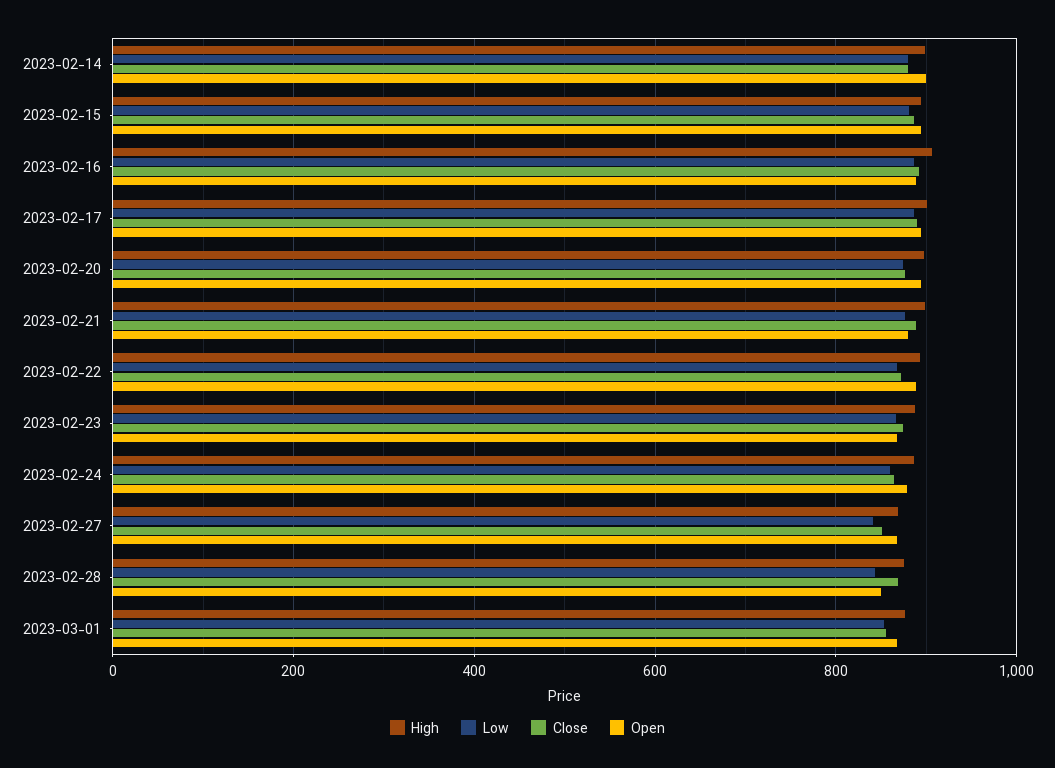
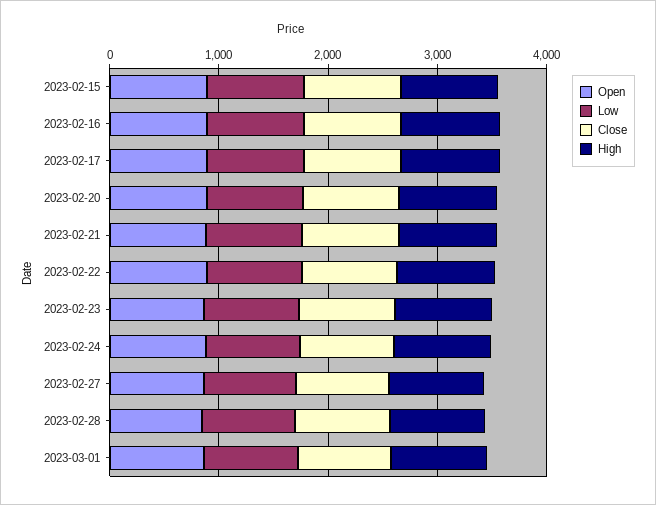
High, 2023-02-14: 900 -> none
Low, 2023-02-14: 880 -> none
Close, 2023-02-14: 880 -> none
Open, 2023-02-14: 900 -> none

